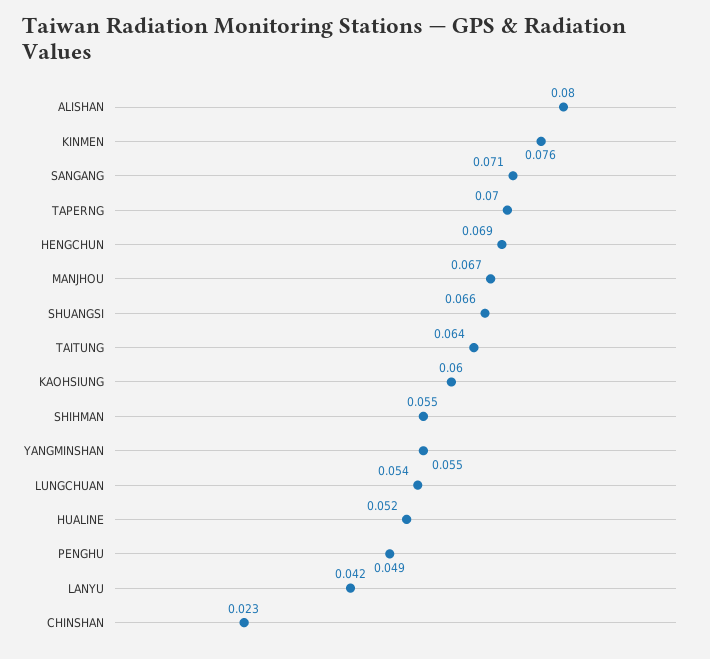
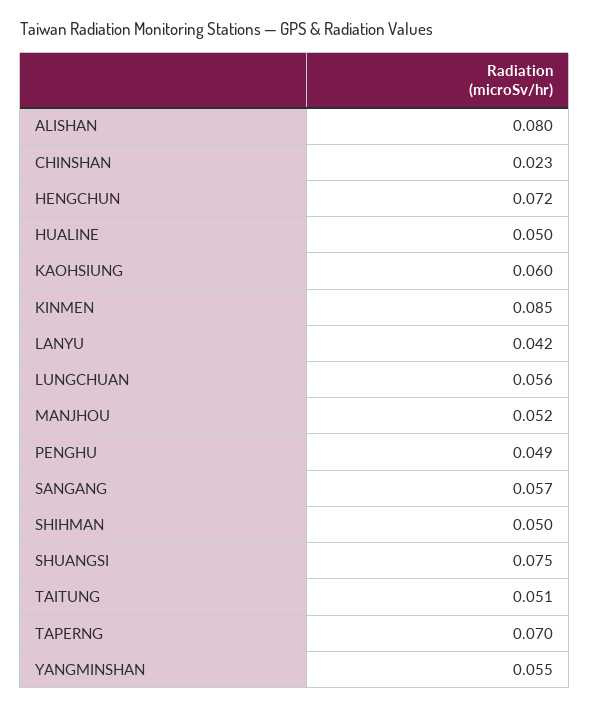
KINMEN: 0.076 -> 0.085
SANGANG: 0.071 -> 0.057
HENGCHUN: 0.069 -> 0.072
MANJHOU: 0.067 -> 0.052
SHUANGSI: 0.066 -> 0.075
TAITUNG: 0.064 -> 0.051
SHIHMAN: 0.055 -> 0.05
LUNGCHUAN: 0.054 -> 0.056
HUALINE: 0.052 -> 0.05

